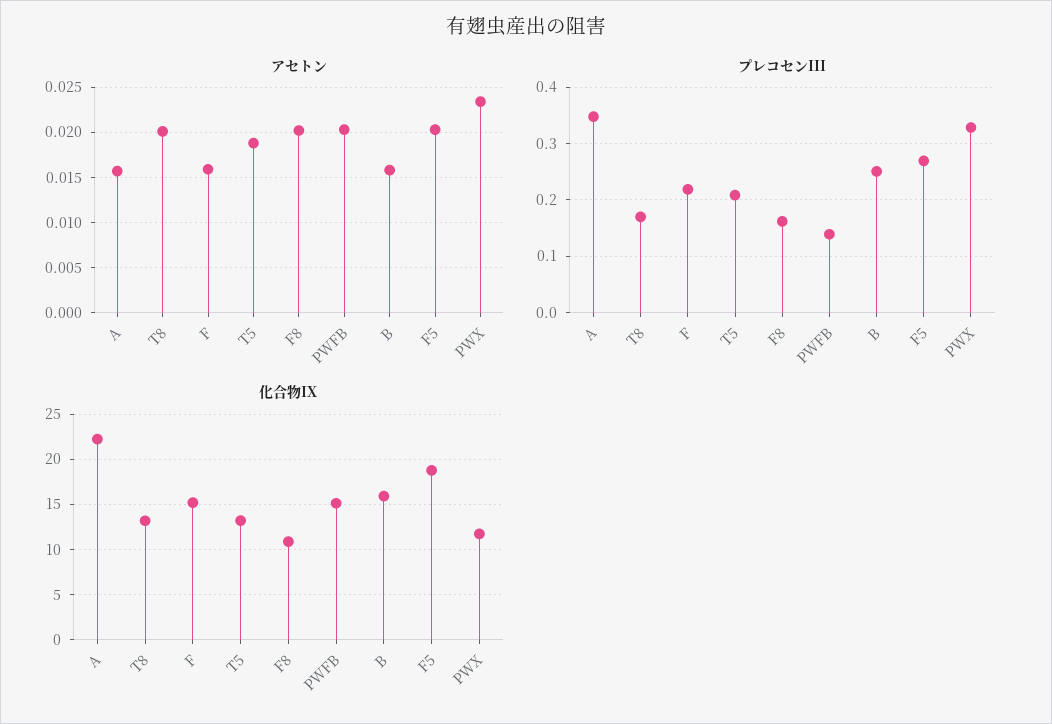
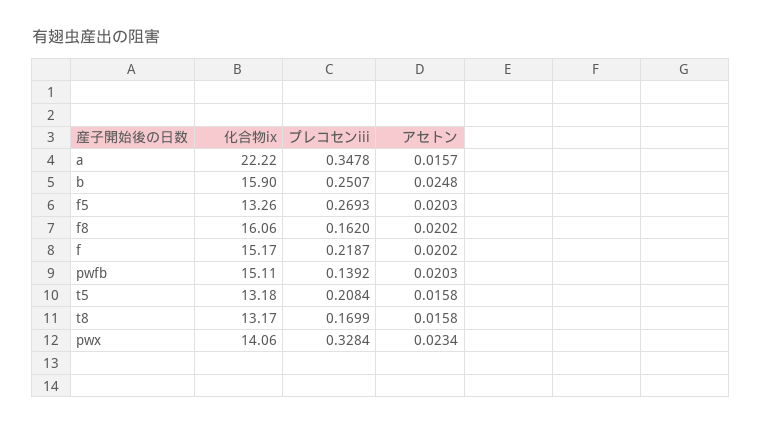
アセトン, T8: 0.02 -> 0.0158
アセトン, F: 0.016 -> 0.0202
アセトン, T5: 0.019 -> 0.0158
アセトン, B: 0.016 -> 0.0248
化合物IX, F8: 11 -> 16.06
化合物IX, F5: 19 -> 13.26
化合物IX, PWX: 12 -> 14.06

